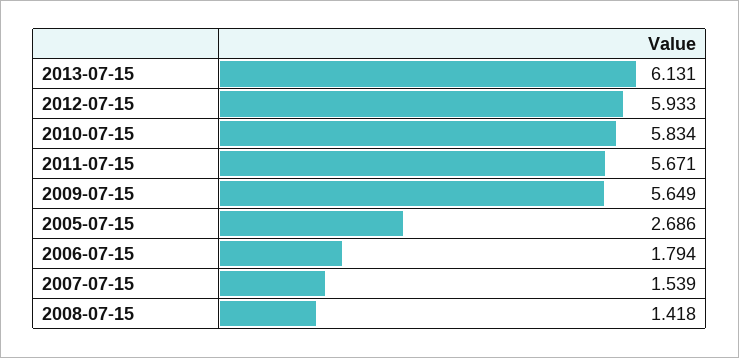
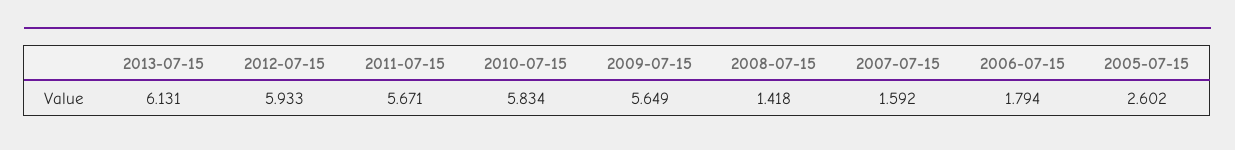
2005-07-15: 2.686 -> 2.602
2007-07-15: 1.539 -> 1.592

